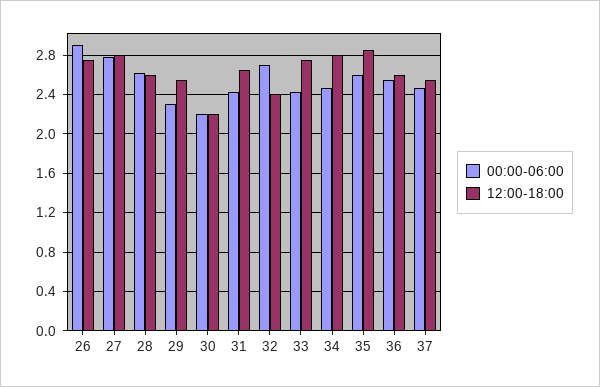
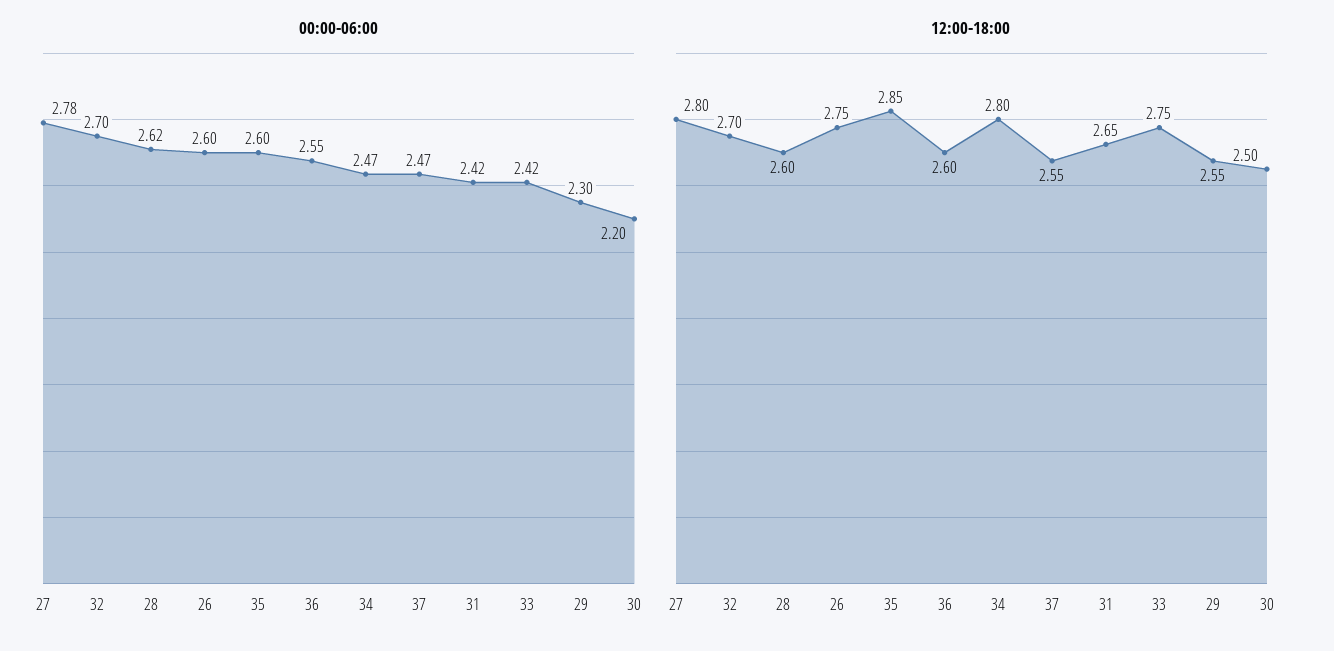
00:00-06:00, 26: 2.9 -> 2.6
12:00-18:00, 30: 2.2 -> 2.5
12:00-18:00, 32: 2.4 -> 2.7

